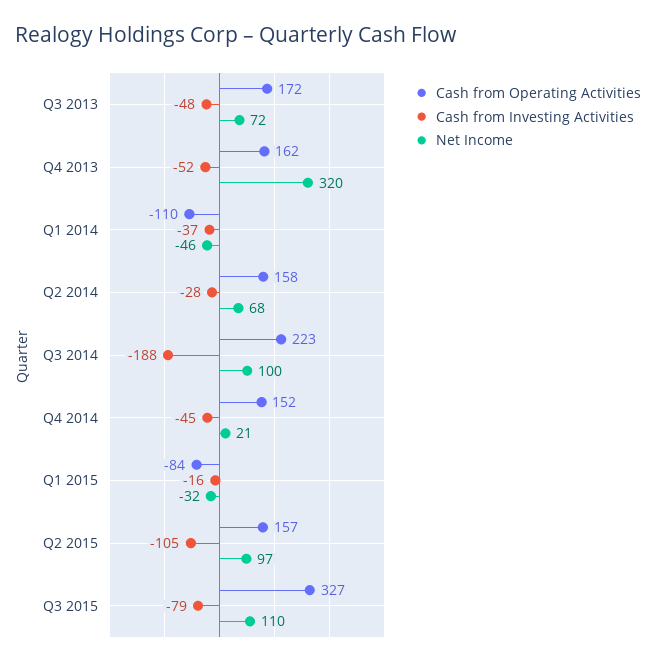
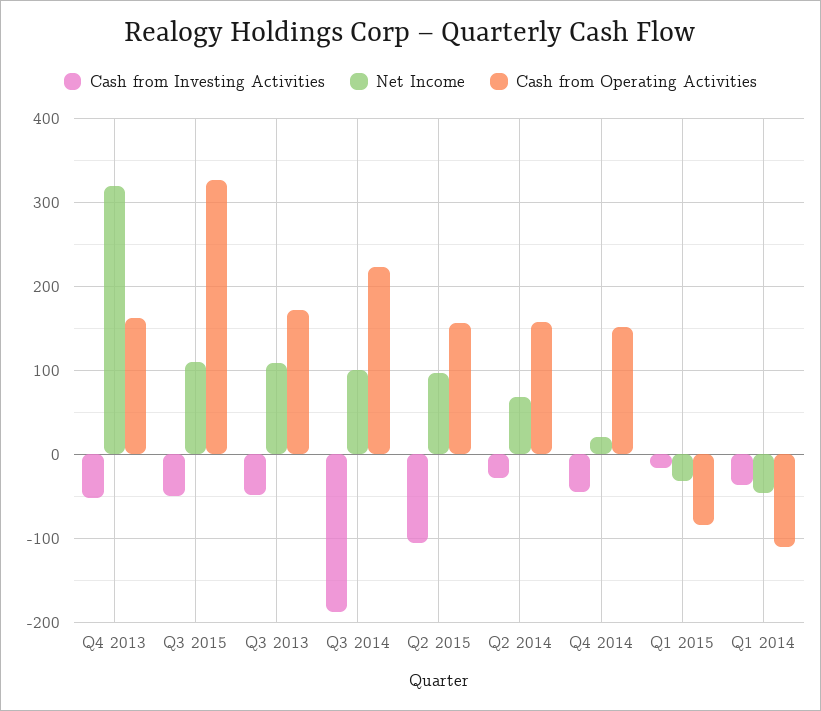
Net Income, Q3 2013: 72 -> 110
Cash from Investing Activities, Q3 2015: -79 -> -50

